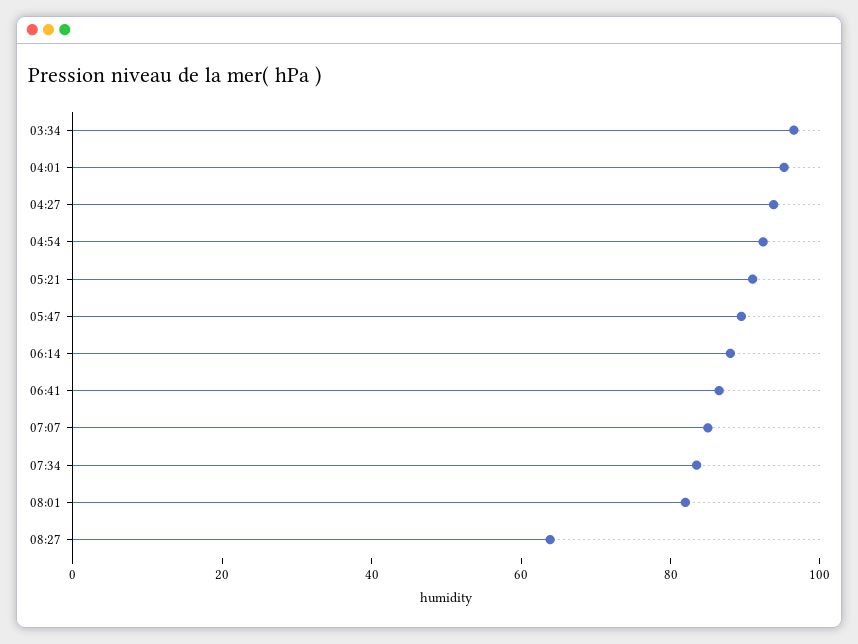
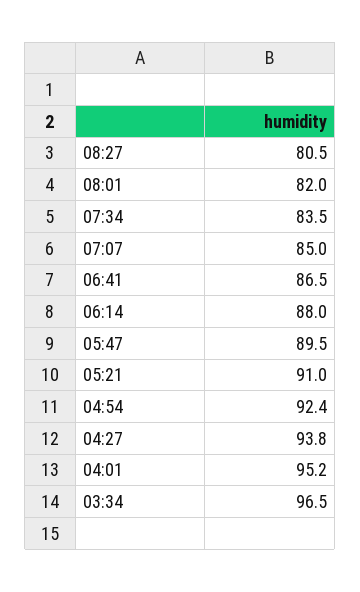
08:27: 65 -> 80.5

